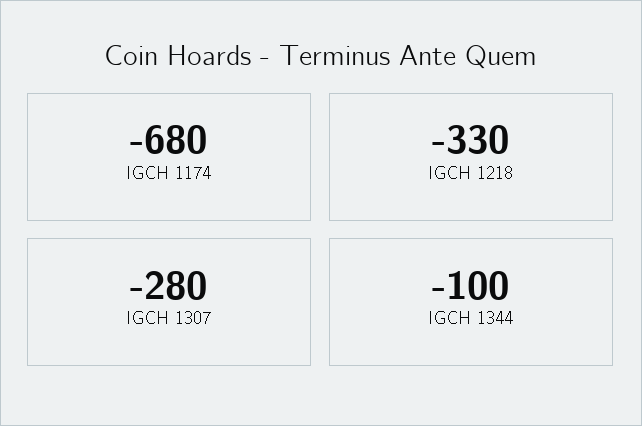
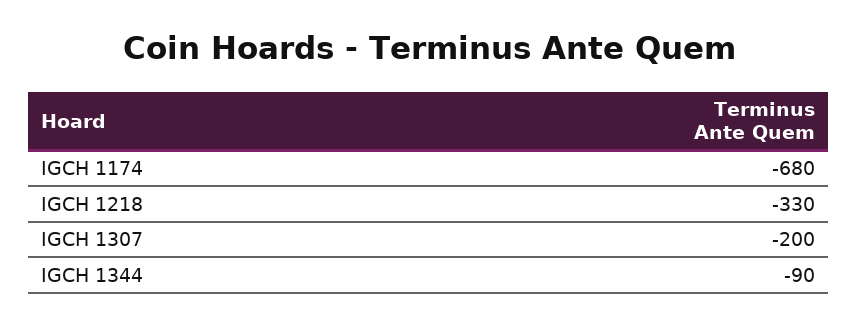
IGCH 1307: -280 -> -200
IGCH 1344: -100 -> -90

